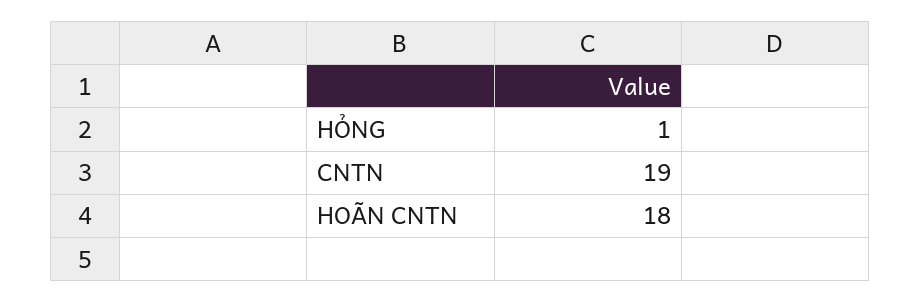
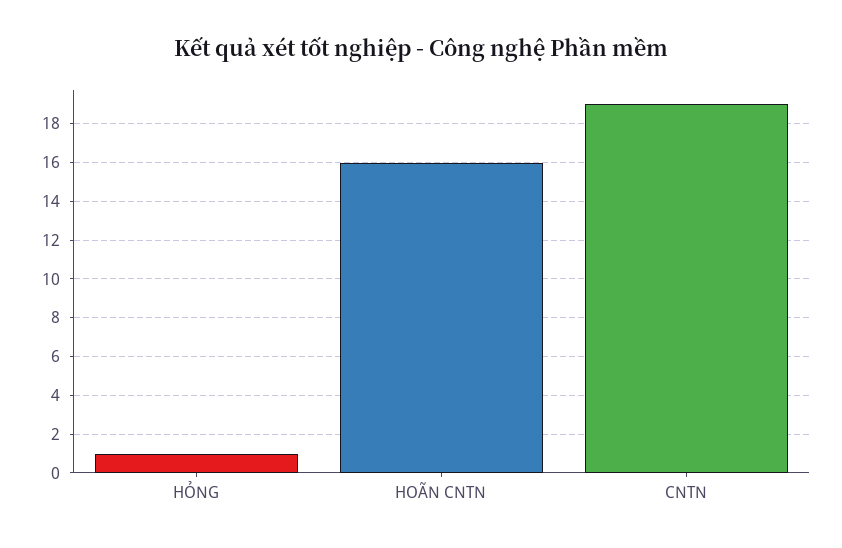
HOÃN CNTN: 18 -> 16

